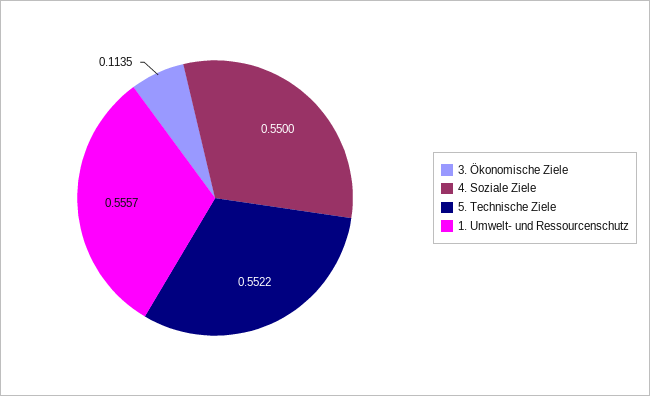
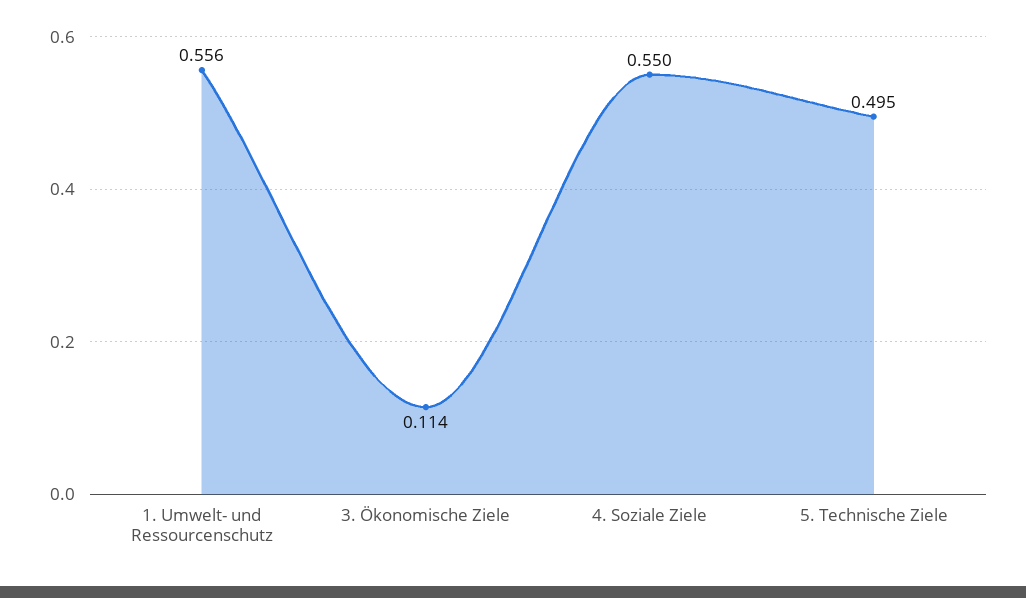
5. Technische Ziele: 0.5522 -> 0.495

